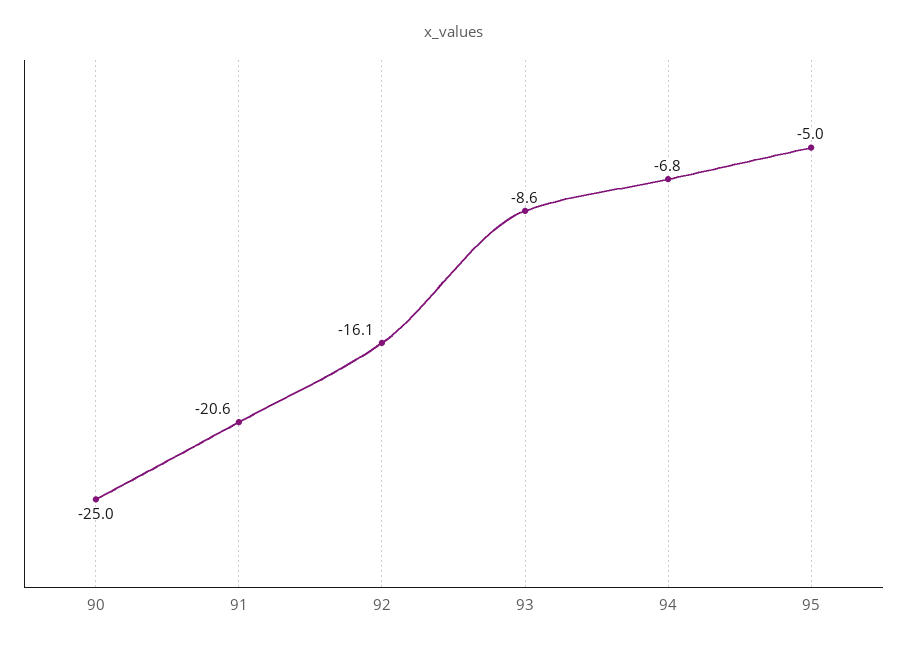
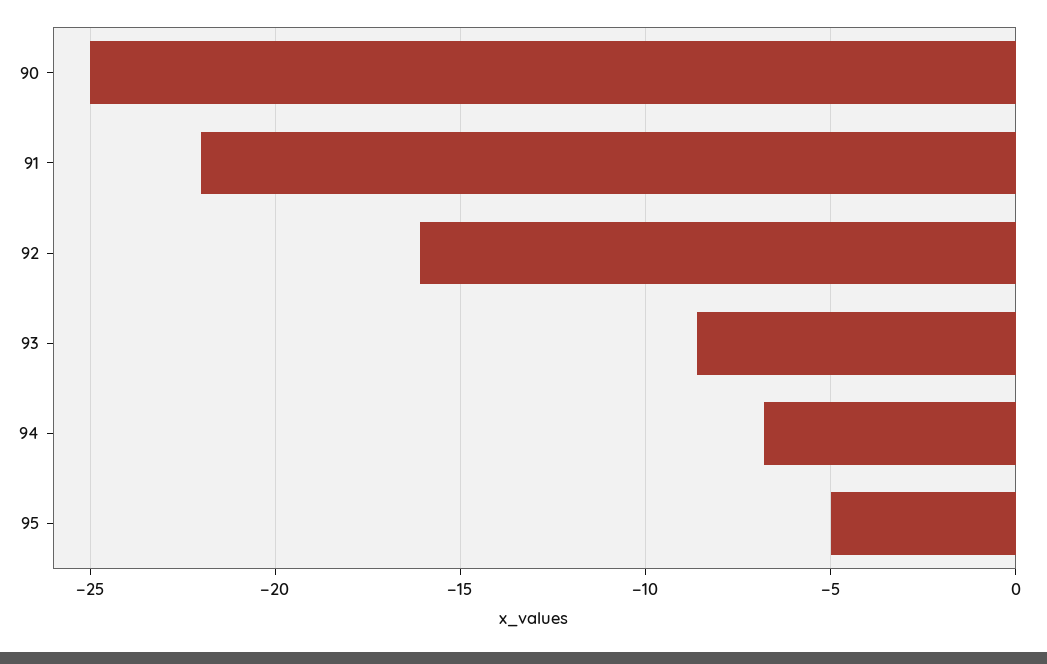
91: -20.6 -> -22

